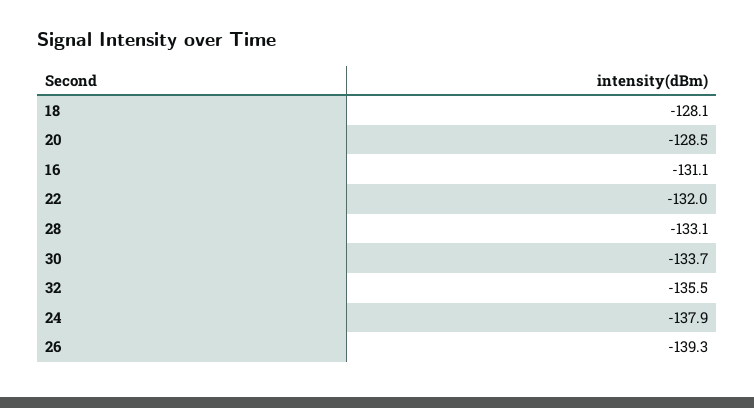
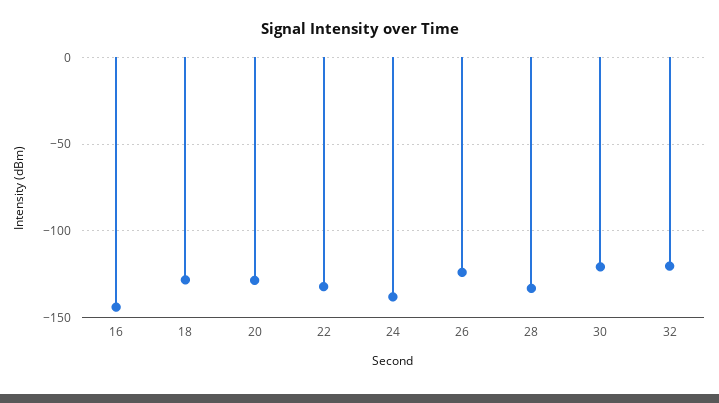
16: -131.1 -> -145
30: -133.7 -> -120
32: -135.5 -> -120
26: -139.3 -> -125

